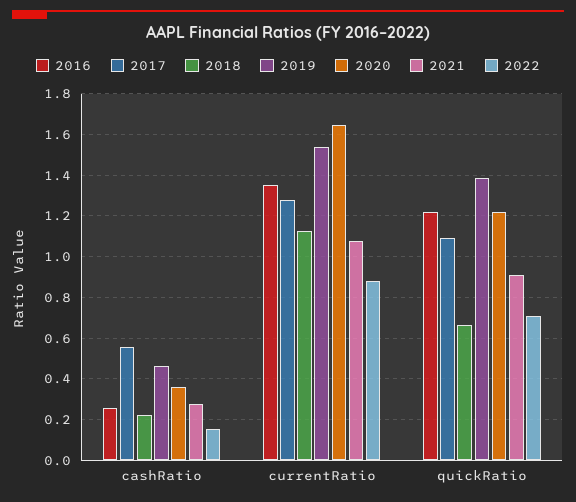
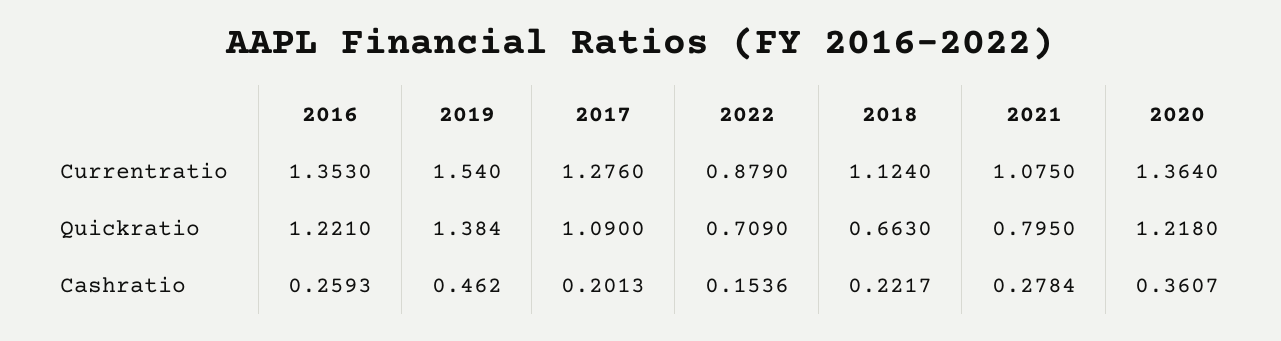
2017, cashRatio: 0.55 -> 0.2013
2020, currentRatio: 1.65 -> 1.364
2021, quickRatio: 0.9 -> 0.795

